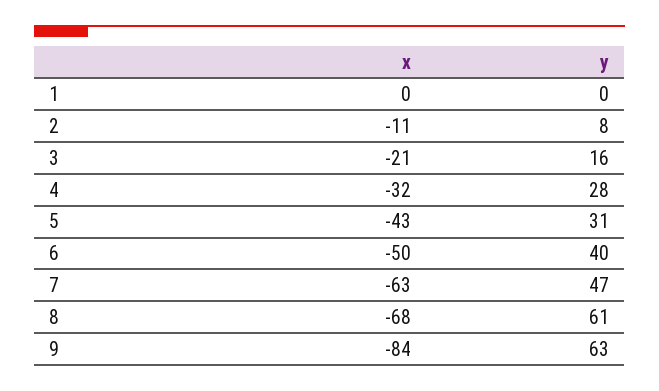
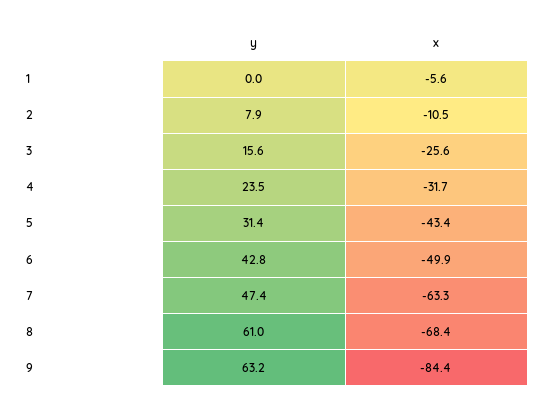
x, 1: 0 -> -5.6
x, 3: -21 -> -25.6
y, 4: 28 -> 23.5
y, 6: 40 -> 42.8

